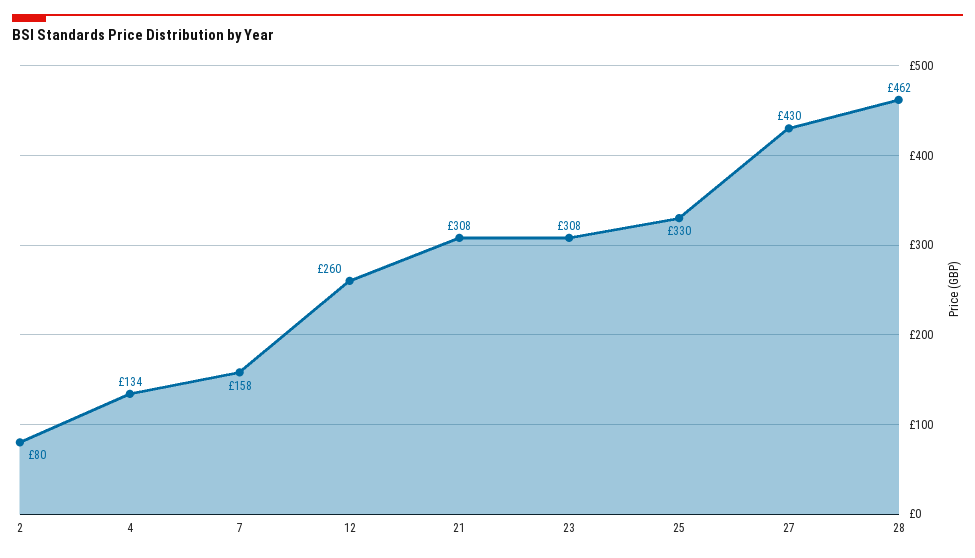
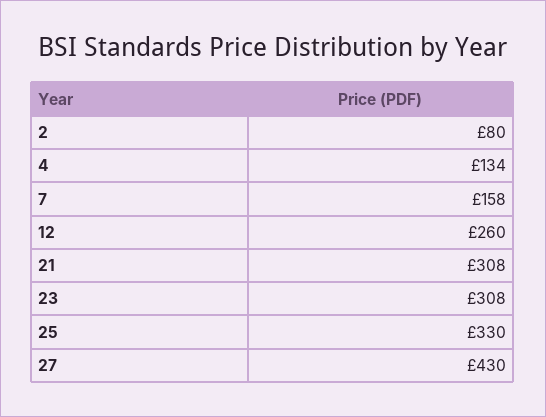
28: 462 -> none

